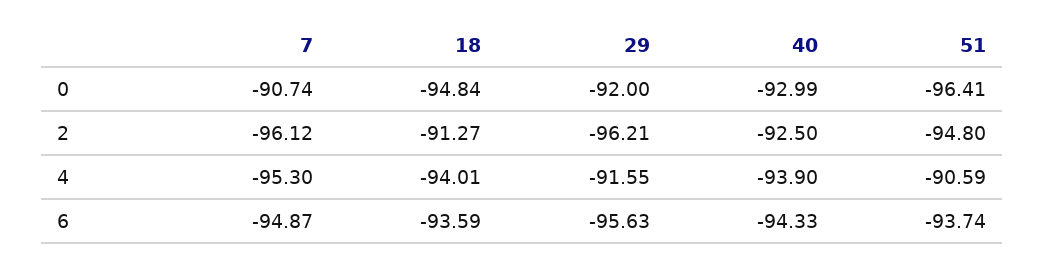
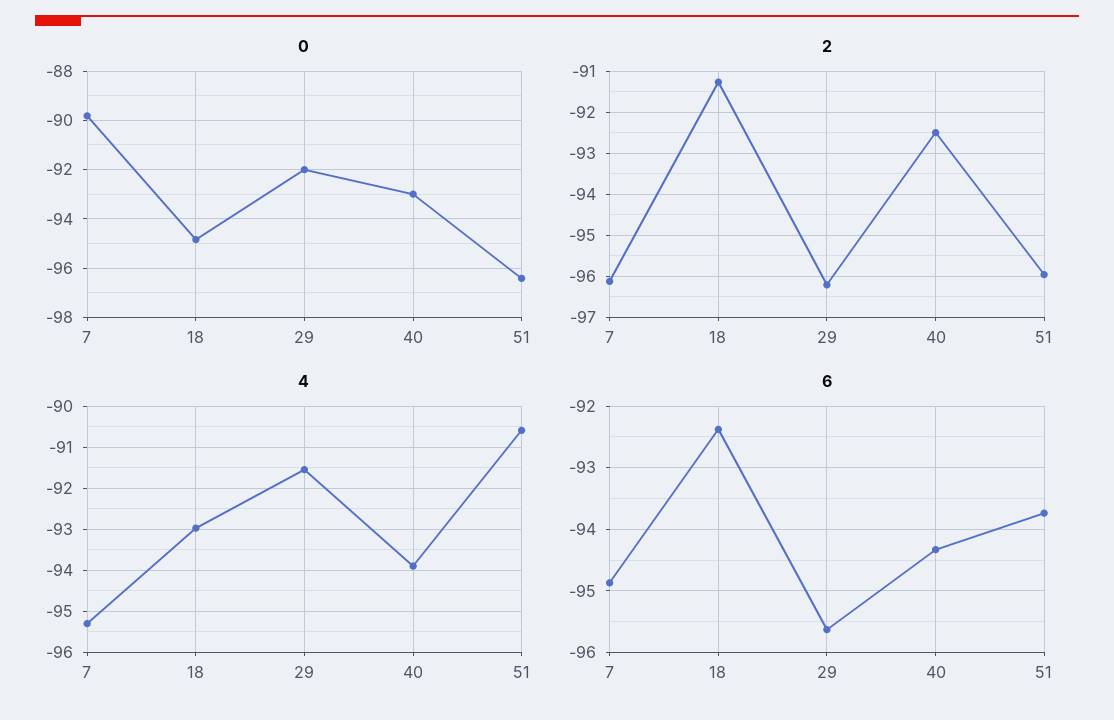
0, 7: -90.74 -> -89.75
2, 51: -94.8 -> -96
4, 18: -94.01 -> -93
6, 18: -93.59 -> -92.4

